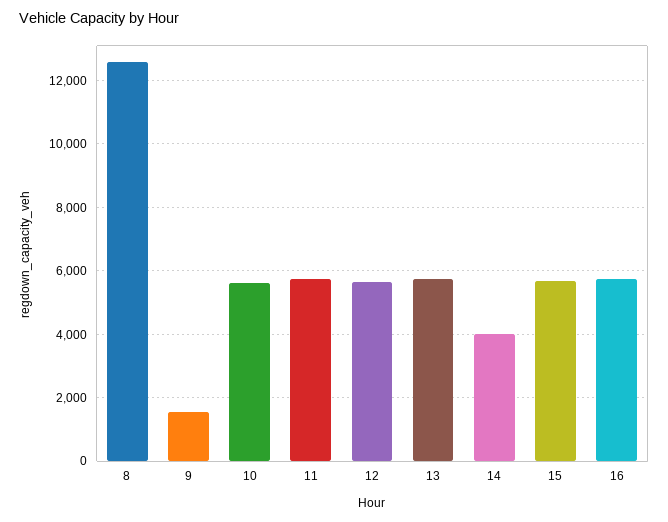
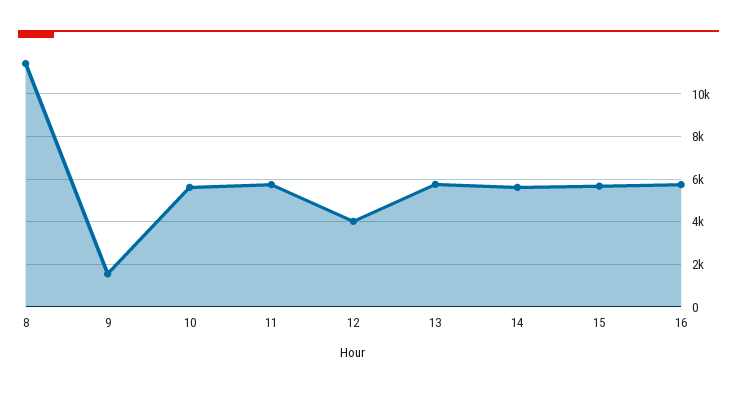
8: 12600 -> 11500
12: 5600 -> 4000
14: 4000 -> 5500

